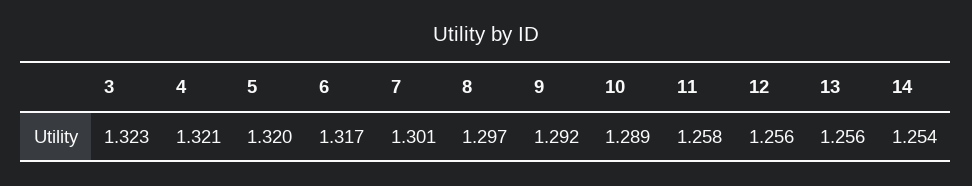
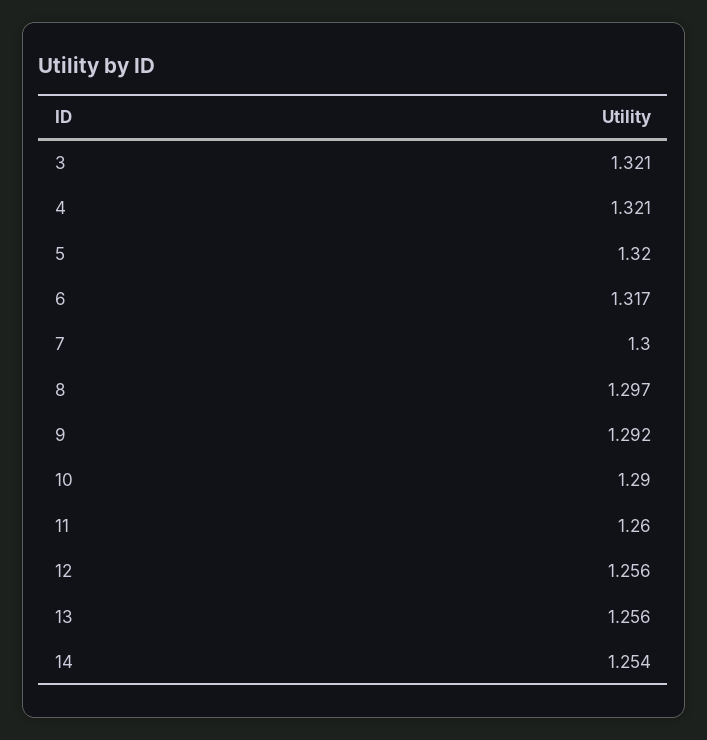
3: 1.323 -> 1.321
7: 1.301 -> 1.3
10: 1.289 -> 1.29
11: 1.258 -> 1.26

